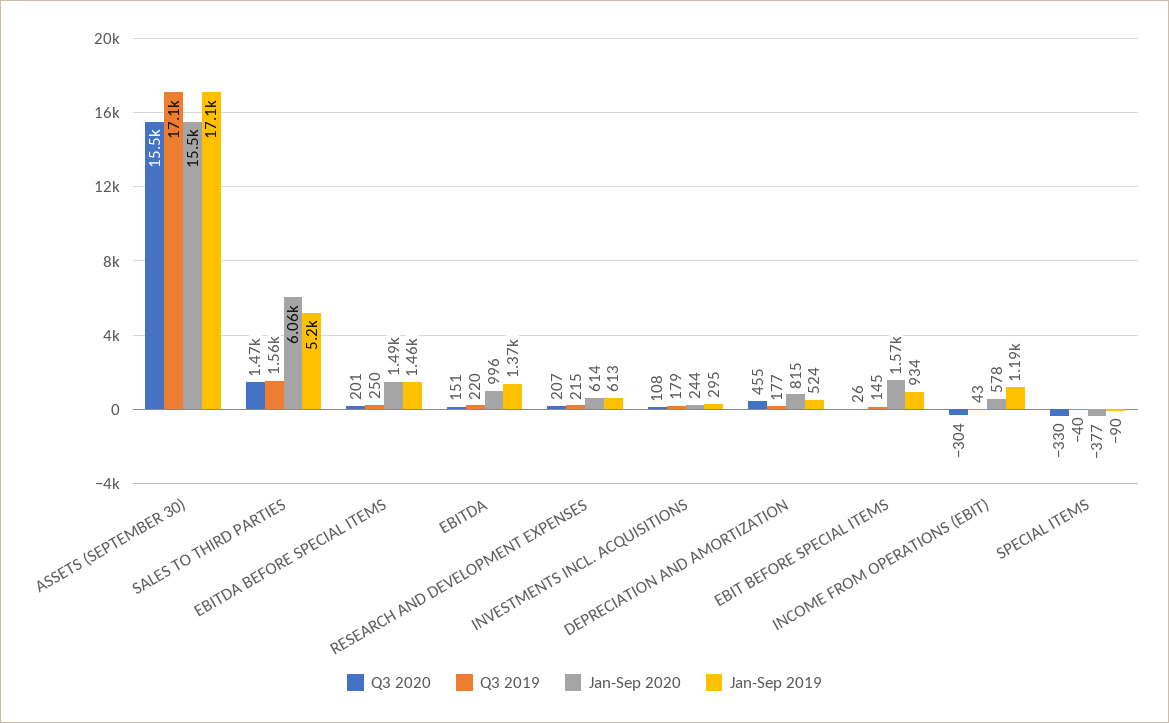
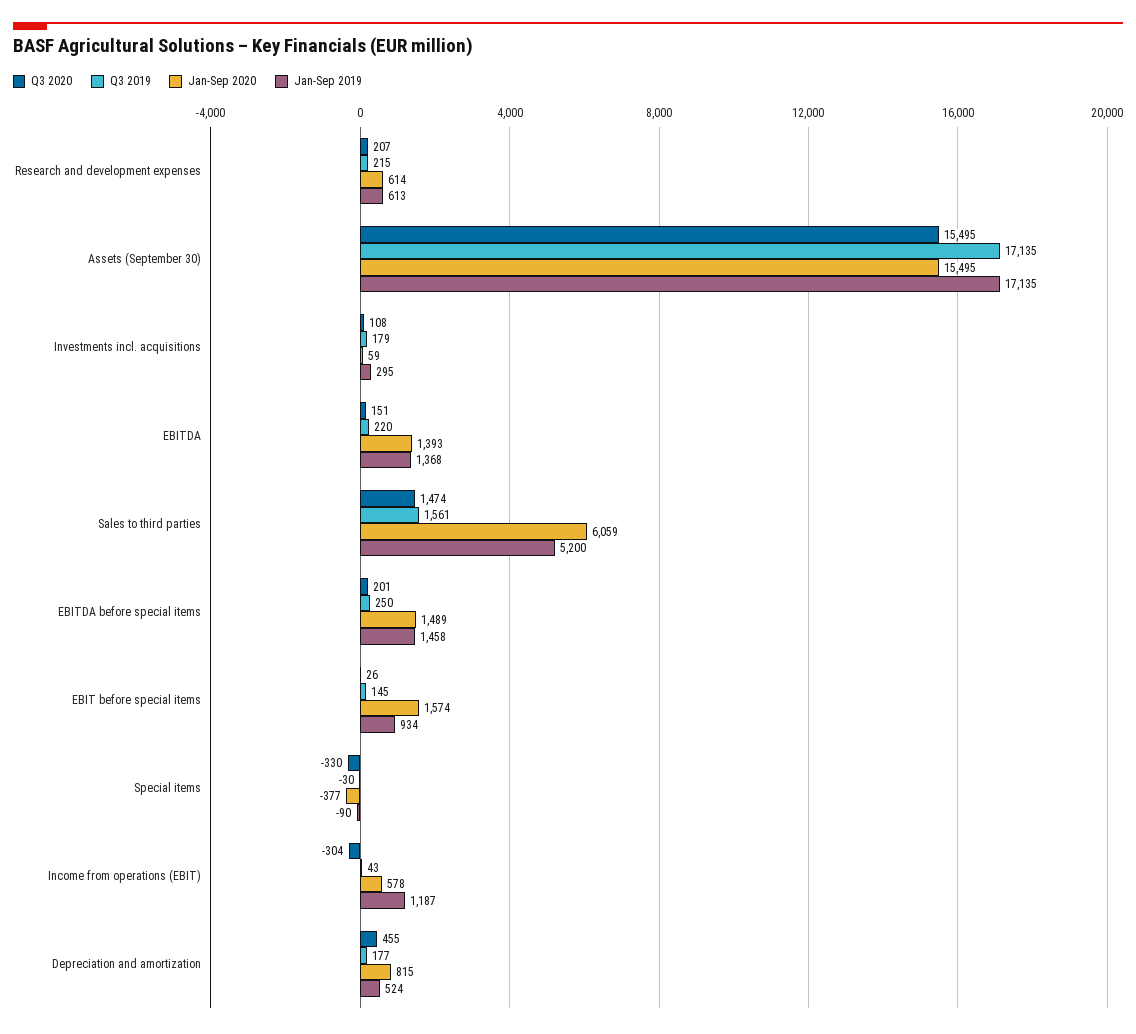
Jan-Sep 2020, EBITDA: 996 -> 1393
Jan-Sep 2020, INVESTMENTS INCL. ACQUISITIONS: 244 -> 59
Q3 2019, SPECIAL ITEMS: -40 -> -30

